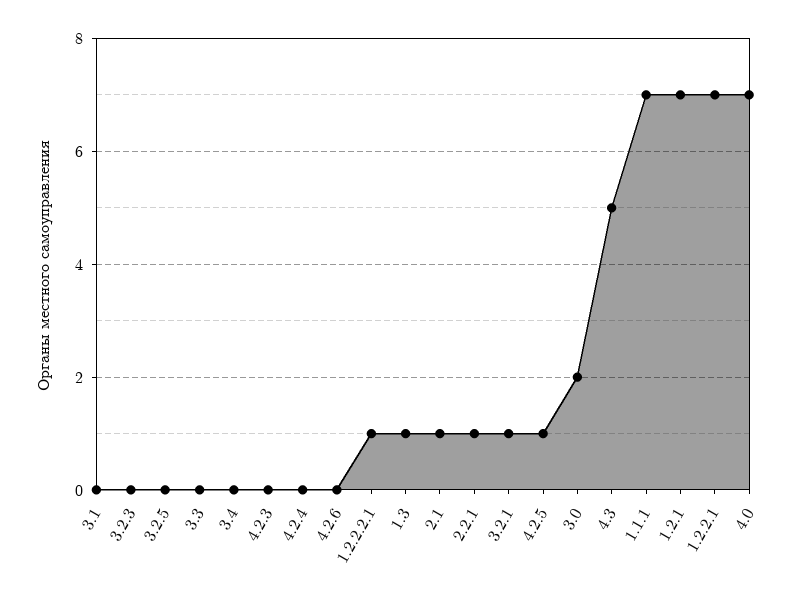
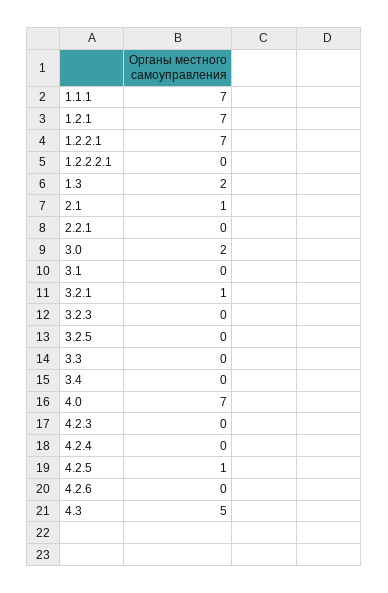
1.2.2.2.1: 1 -> 0
1.3: 1 -> 2
2.2.1: 1 -> 0

